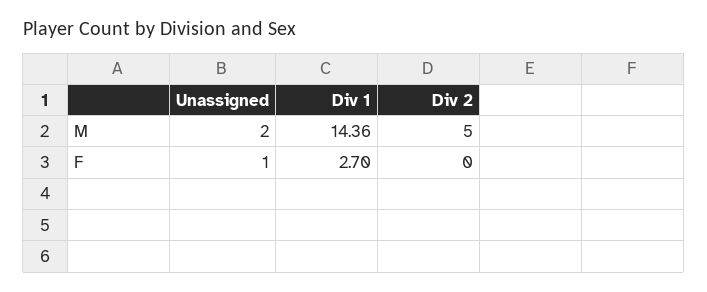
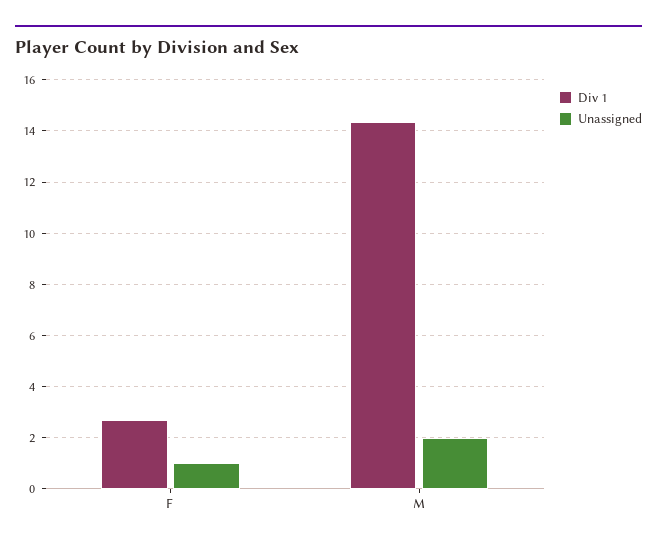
Div 2, M: 5 -> none
Div 2, F: 0 -> none

